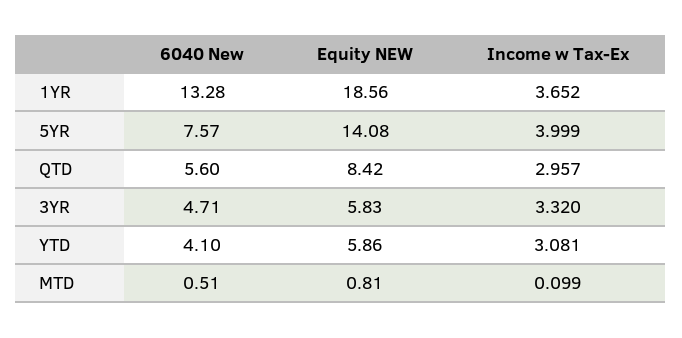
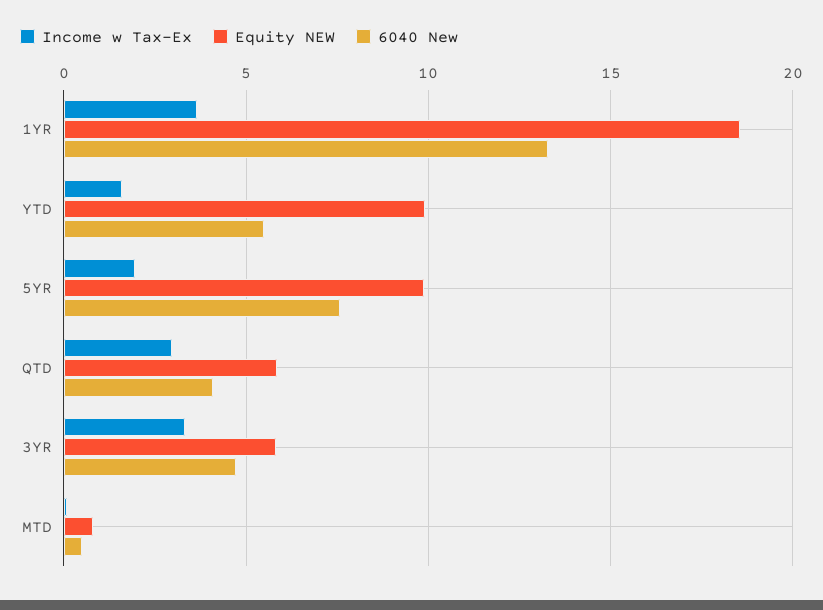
Equity NEW, 5YR: 14.08 -> 10
Income w Tax-Ex, 5YR: 3.999 -> 2
6040 New, QTD: 5.6 -> 4
Equity NEW, QTD: 8.42 -> 6
6040 New, YTD: 4.1 -> 5.5
Equity NEW, YTD: 5.86 -> 10
Income w Tax-Ex, YTD: 3.081 -> 1.5

